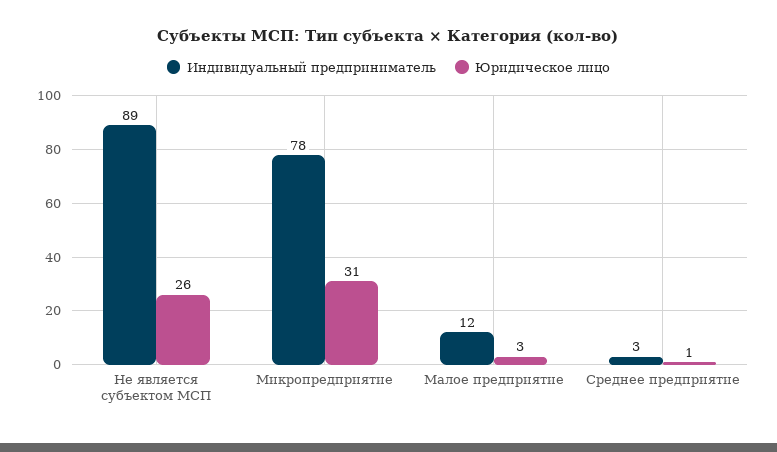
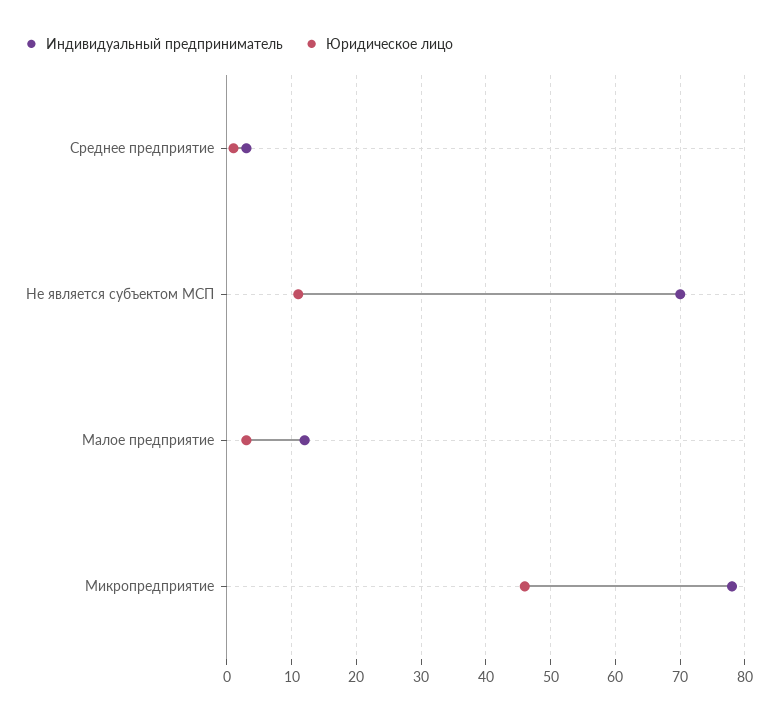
Индивидуальный предприниматель, Не является субъектом МСП: 89 -> 70
Юридическое лицо, Не является субъектом МСП: 26 -> 11
Юридическое лицо, Микропредприятие: 31 -> 46

